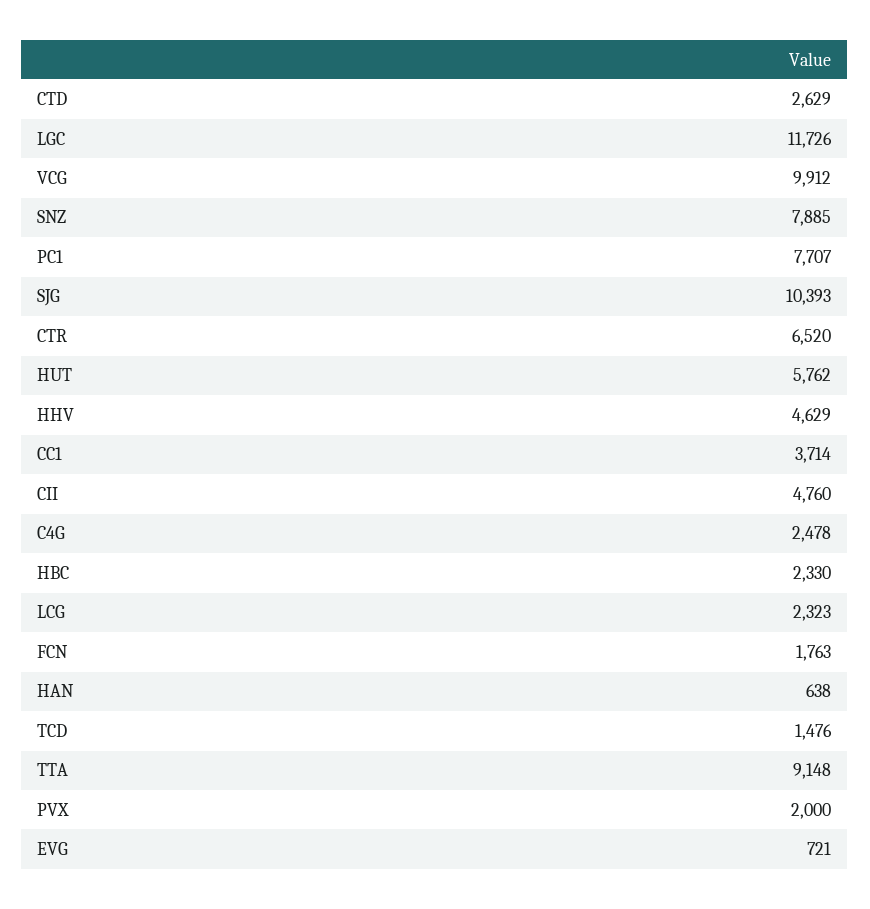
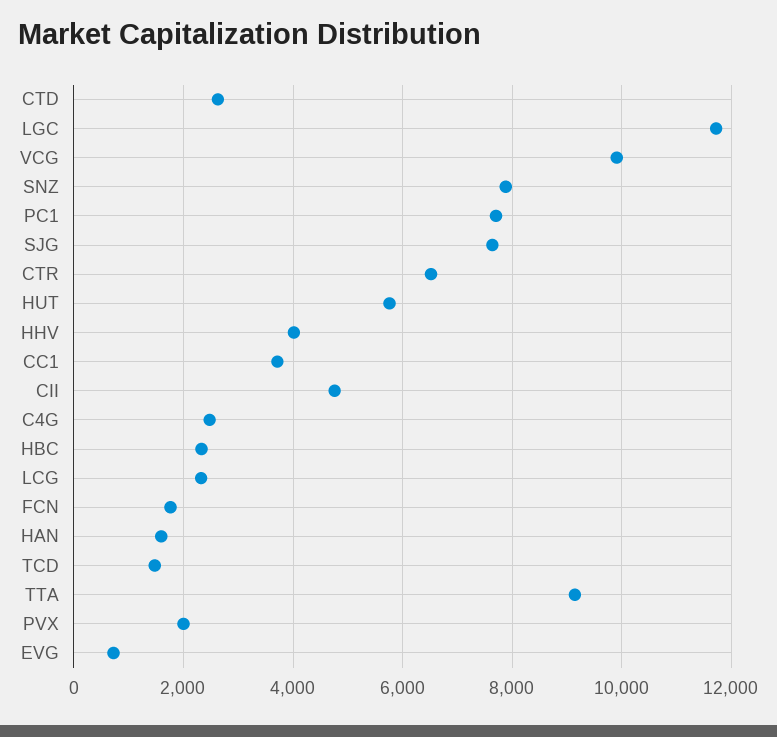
SJG: 10393 -> 7600
HHV: 4629 -> 4000
HAN: 638 -> 1600

